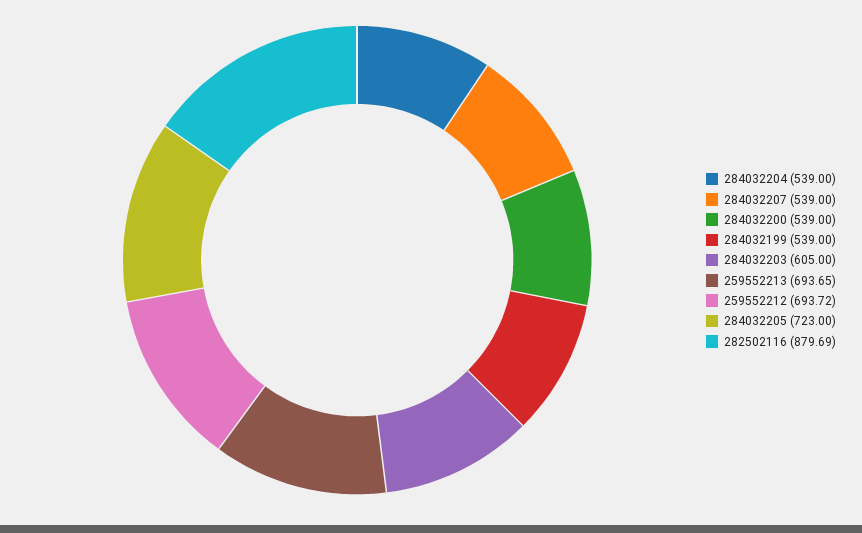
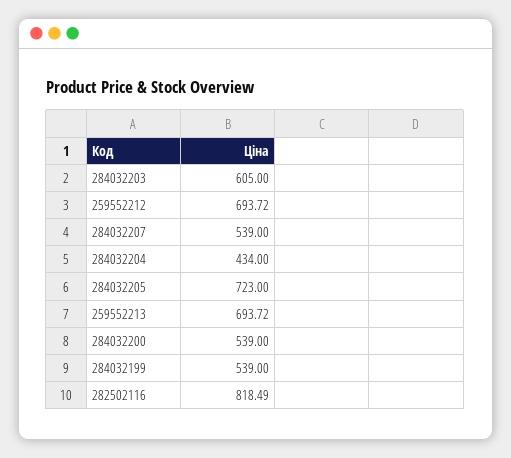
284032204: 539 -> 434
259552213: 693.65 -> 693.72
282502116: 879.69 -> 818.49

